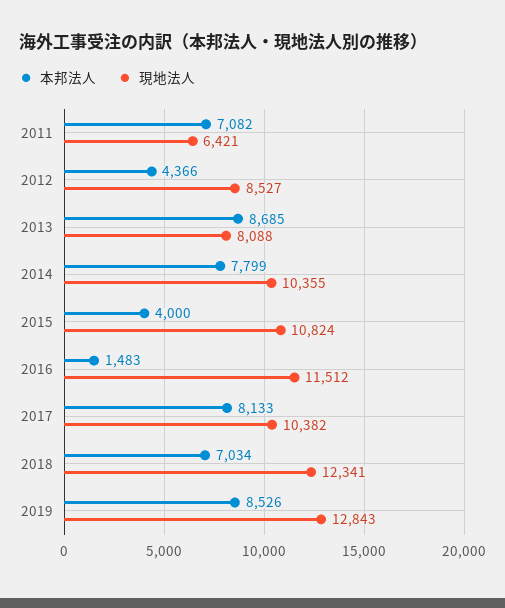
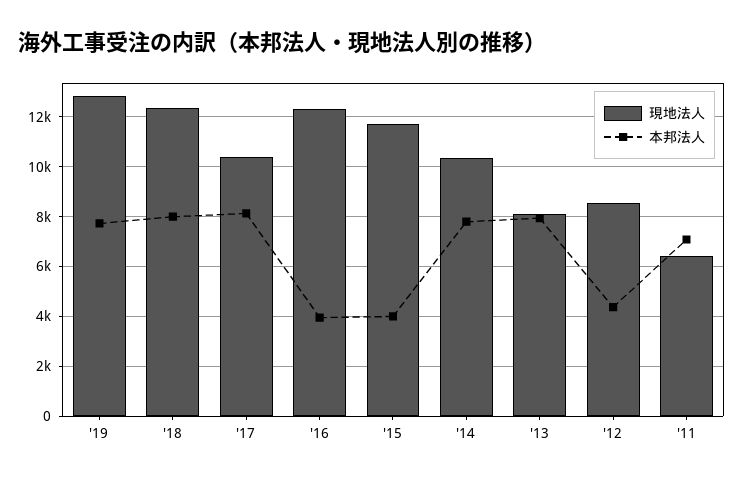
本邦法人, 2013: 8685 -> 8000
現地法人, 2015: 10824 -> 11750
本邦法人, 2016: 1483 -> 4000
現地法人, 2016: 11512 -> 12250
本邦法人, 2018: 7034 -> 8000
本邦法人, 2019: 8526 -> 7750

